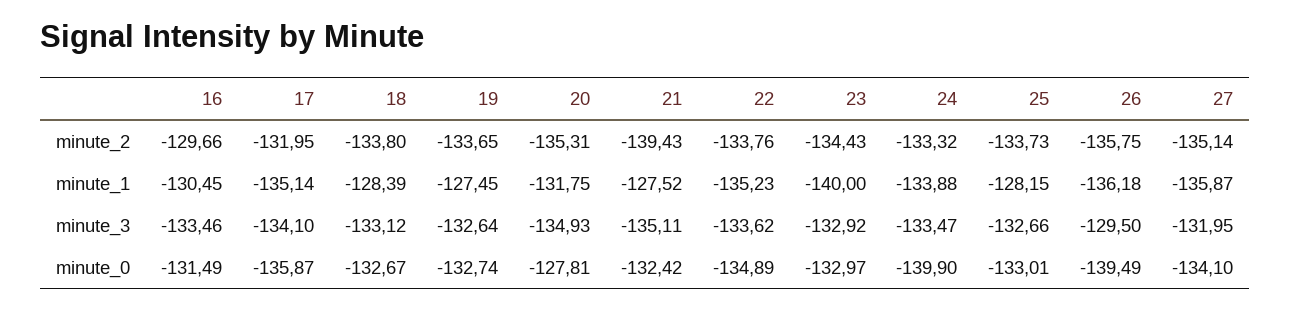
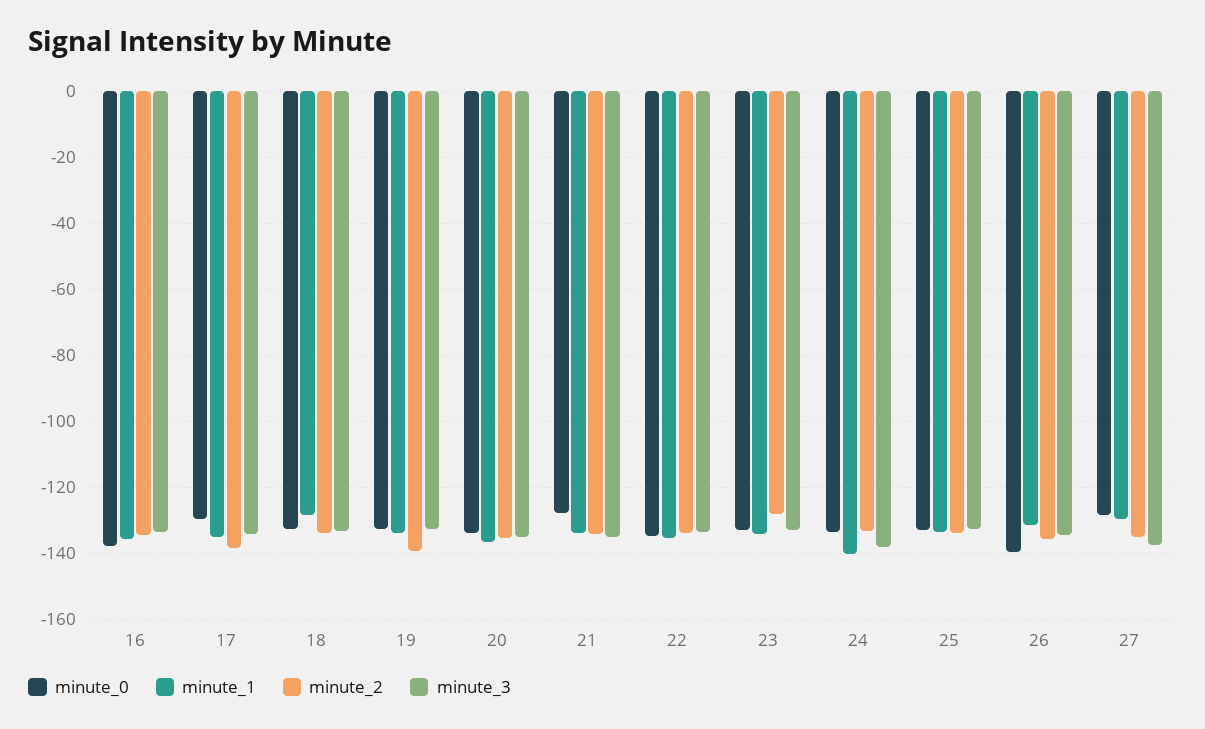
minute_2, 16: -129.66 -> -134
minute_2, 17: -131.95 -> -138
minute_2, 19: -133.65 -> -140
minute_2, 21: -139.43 -> -134
minute_2, 23: -134.43 -> -128
minute_1, 16: -130.45 -> -136
minute_1, 19: -127.45 -> -134
minute_1, 20: -131.75 -> -136
minute_1, 21: -127.52 -> -134
minute_1, 23: -140 -> -134
minute_1, 24: -133.88 -> -140
minute_1, 25: -128.15 -> -134
minute_1, 26: -136.18 -> -132
minute_1, 27: -135.87 -> -130
minute_3, 24: -133.47 -> -138
minute_3, 26: -129.5 -> -134
minute_3, 27: -131.95 -> -138
minute_0, 16: -131.49 -> -138
minute_0, 17: -135.87 -> -130
minute_0, 20: -127.81 -> -134
minute_0, 21: -132.42 -> -128
minute_0, 24: -139.9 -> -134
minute_0, 27: -134.1 -> -128

